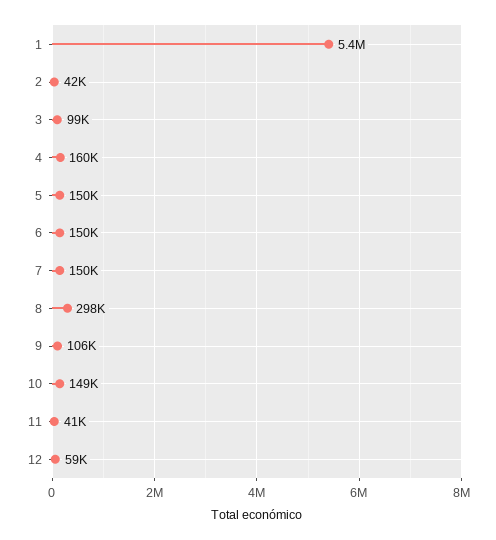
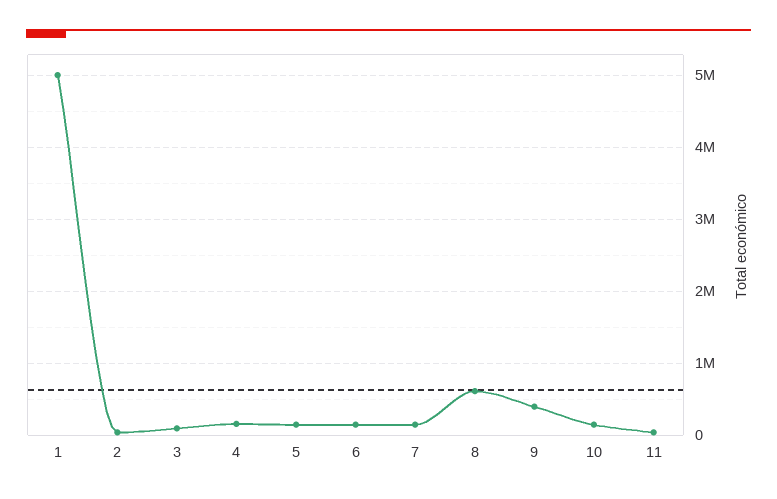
1: 5400000 -> 5000000
8: 298000 -> 600000
9: 106000 -> 400000
12: 59000 -> none

